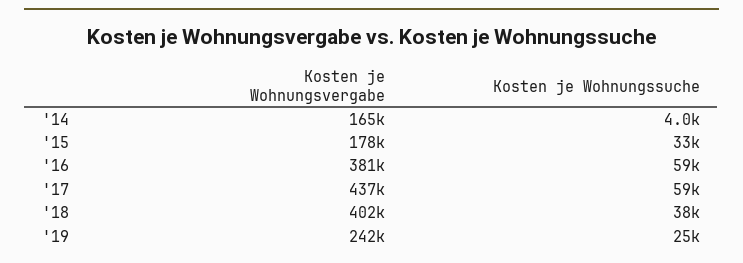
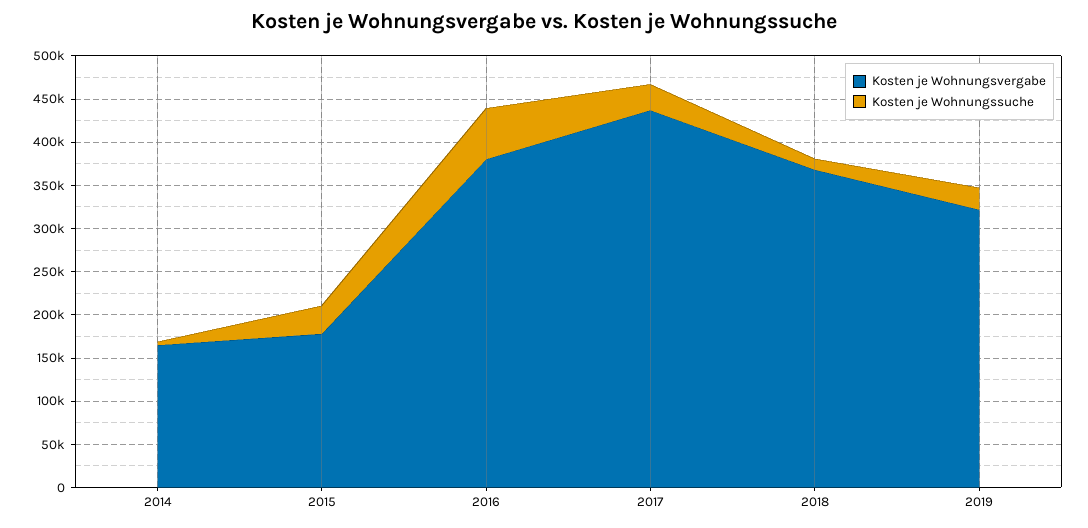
Kosten je Wohnungssuche, '17: 59000 -> 30000
Kosten je Wohnungsvergabe, '18: 402000 -> 370000
Kosten je Wohnungssuche, '18: 38000 -> 10000
Kosten je Wohnungsvergabe, '19: 242000 -> 320000

